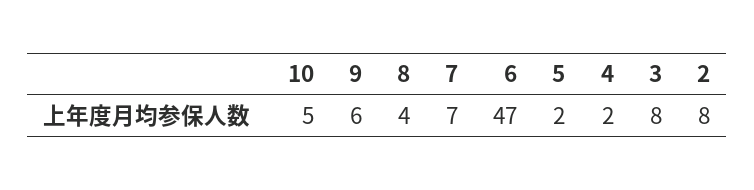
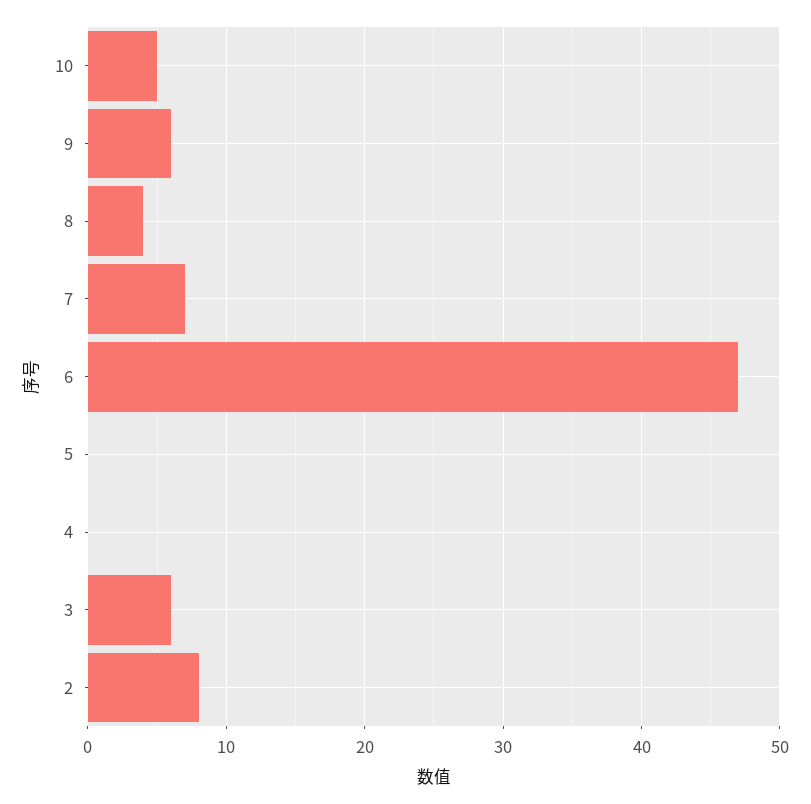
5: 2 -> 0
4: 2 -> 0
3: 8 -> 6

